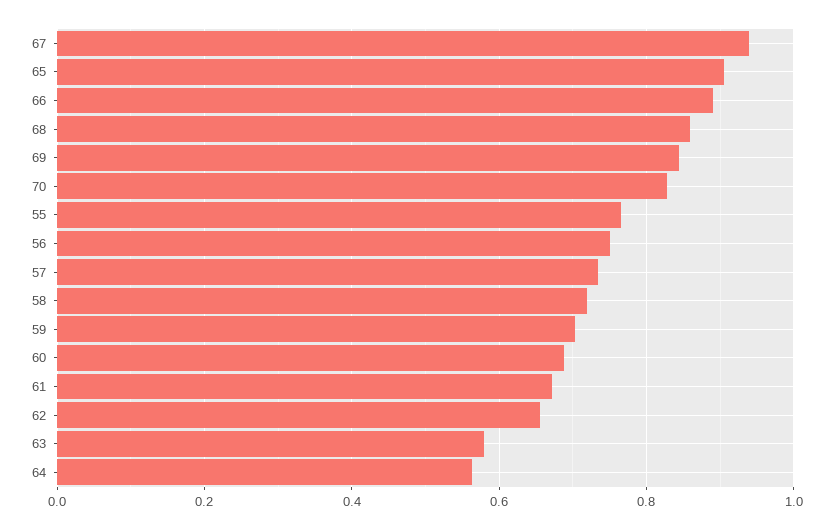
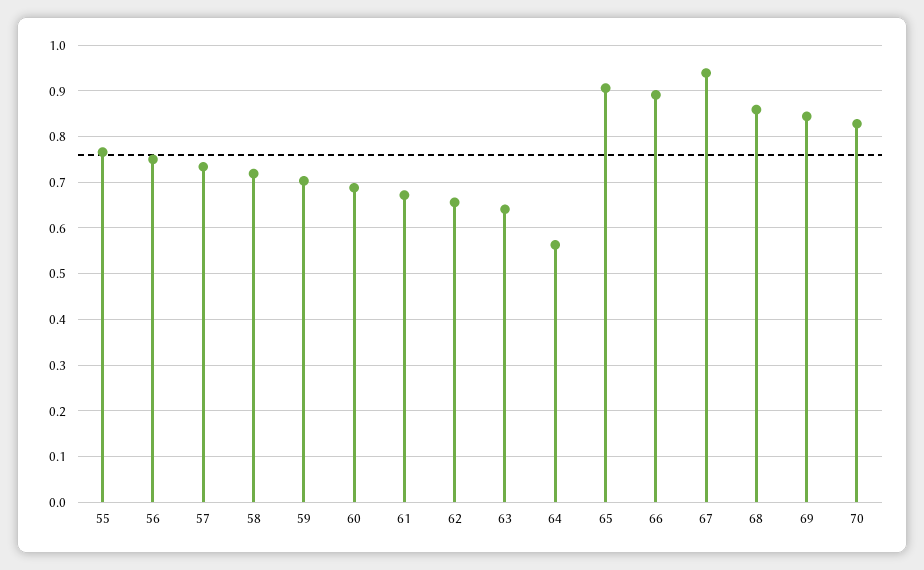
63: 0.58 -> 0.64

